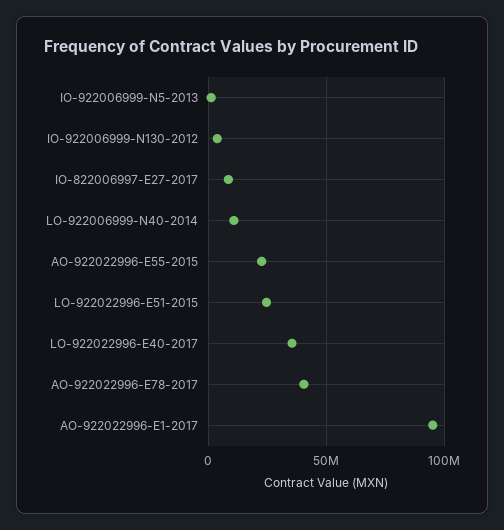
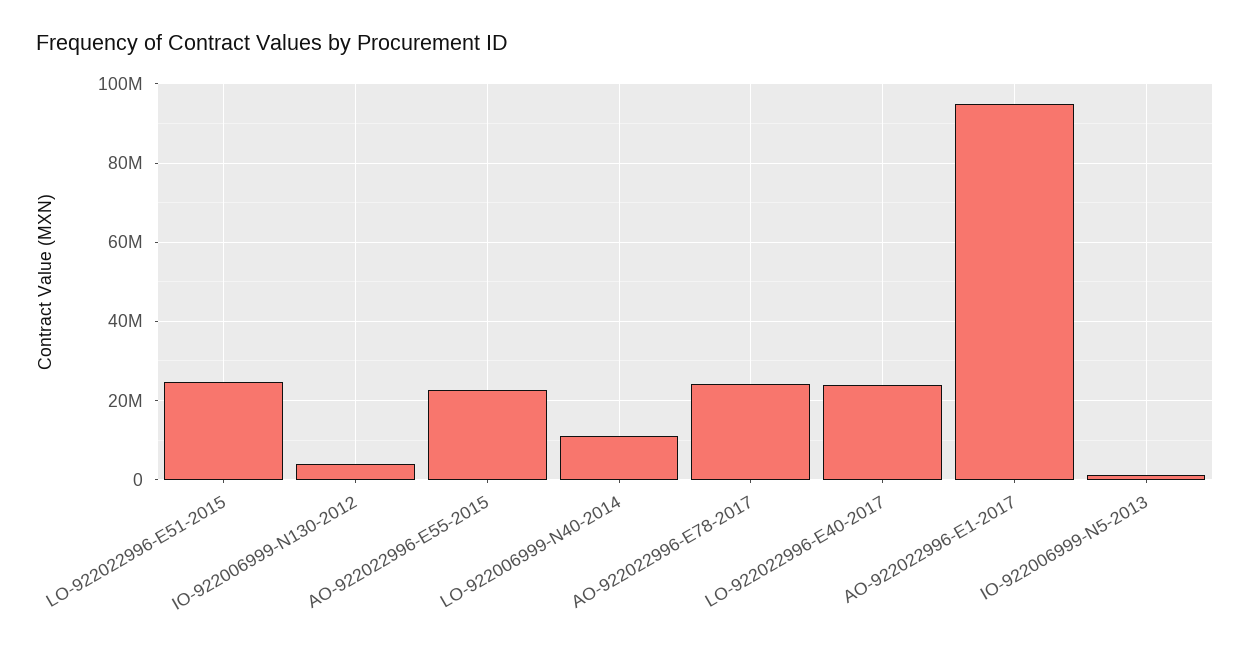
IO-822006997-E27-2017: 10000000 -> none
LO-922022996-E40-2017: 35000000 -> 24000000
AO-922022996-E78-2017: 40000000 -> 24000000

